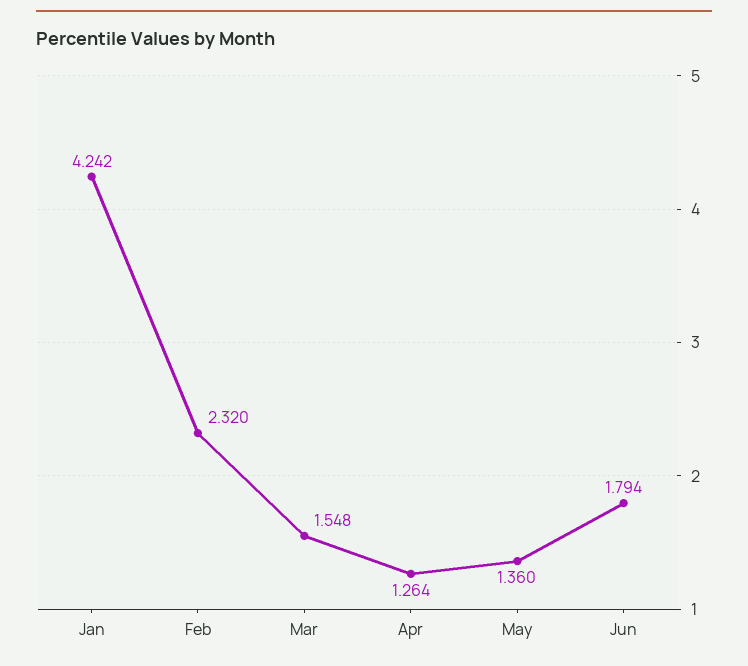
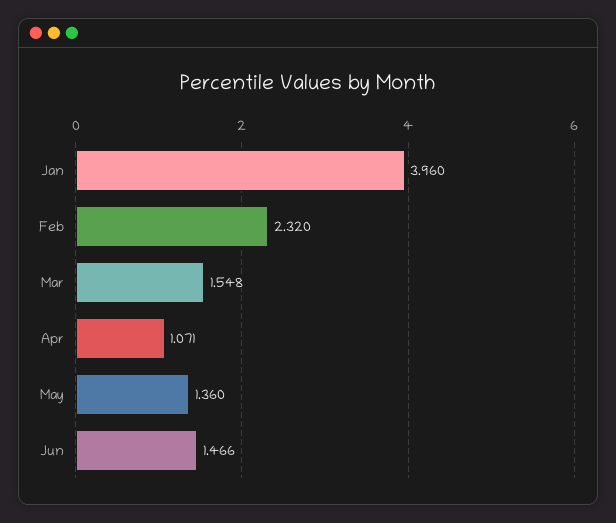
Jan: 4.242 -> 3.96
Apr: 1.264 -> 1.071
Jun: 1.794 -> 1.466

